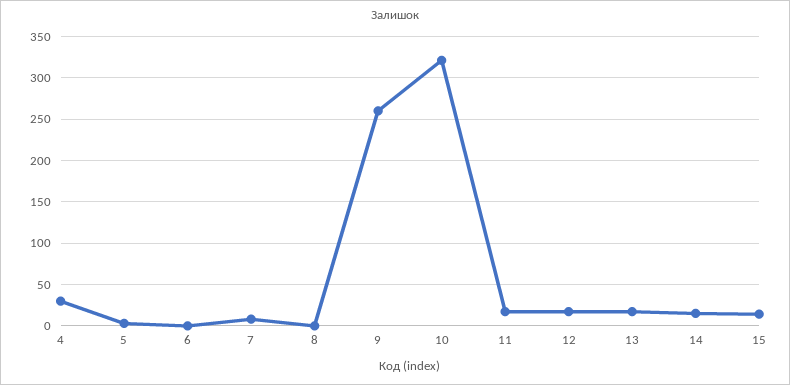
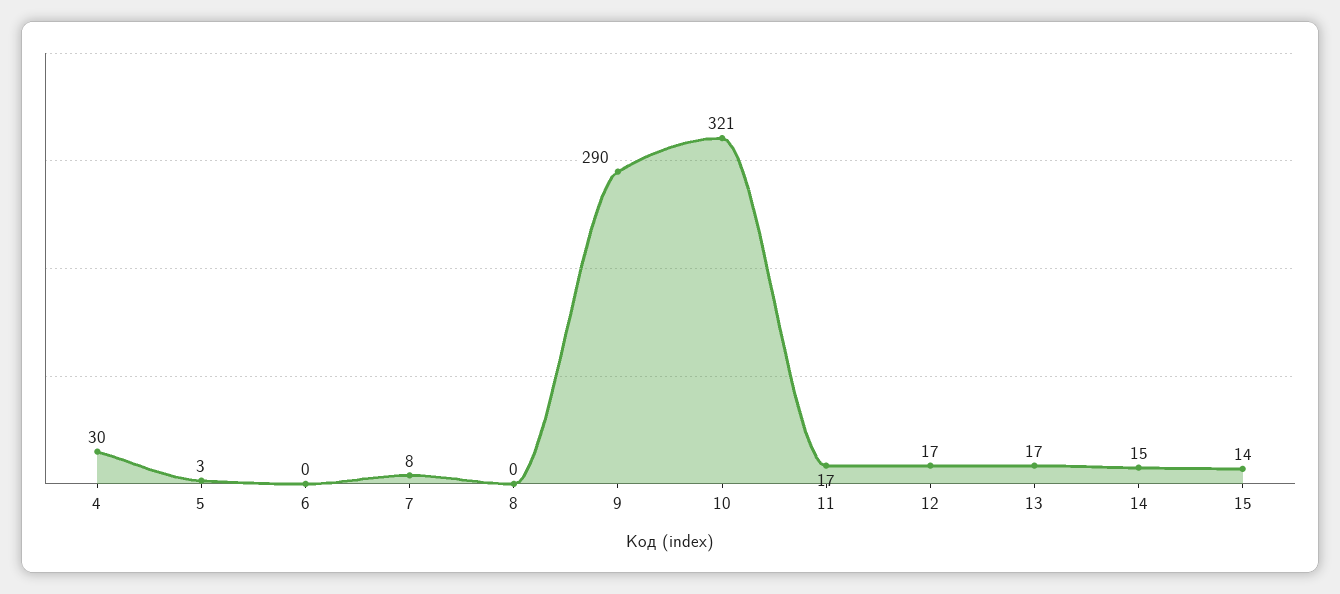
9: 260 -> 290

